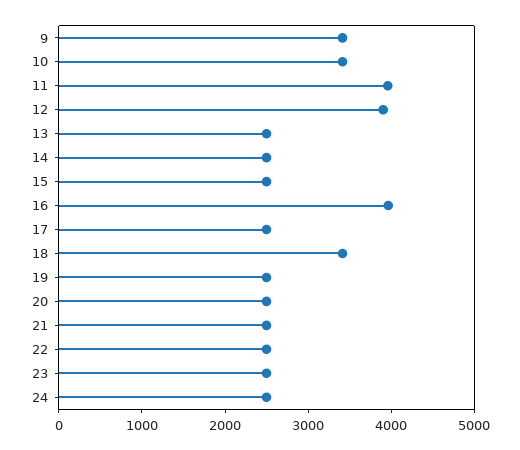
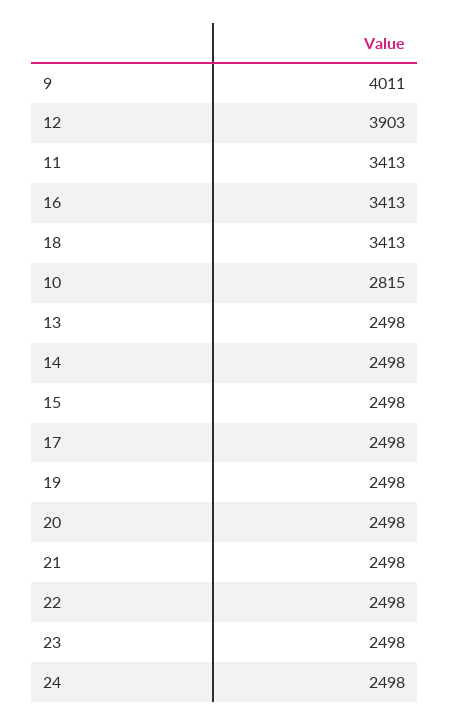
9: 3400 -> 4011
10: 3400 -> 2815
11: 4000 -> 3413
16: 4000 -> 3413

